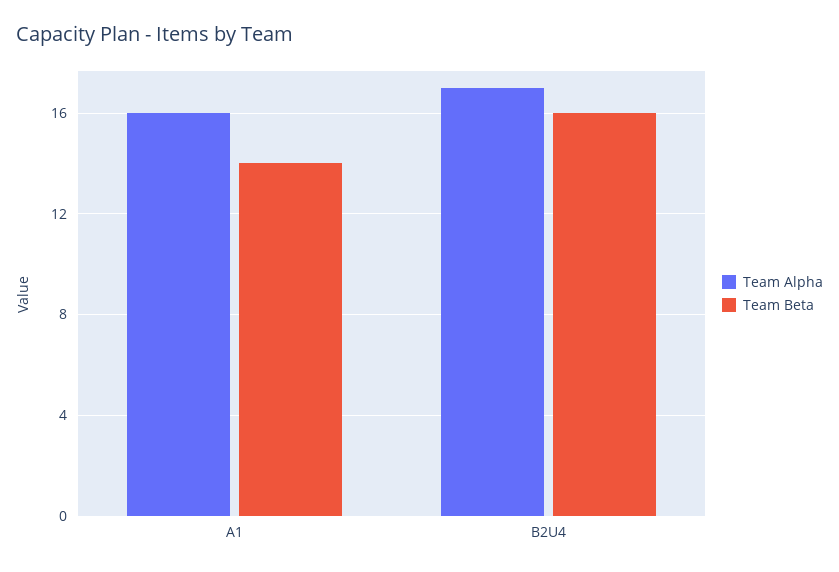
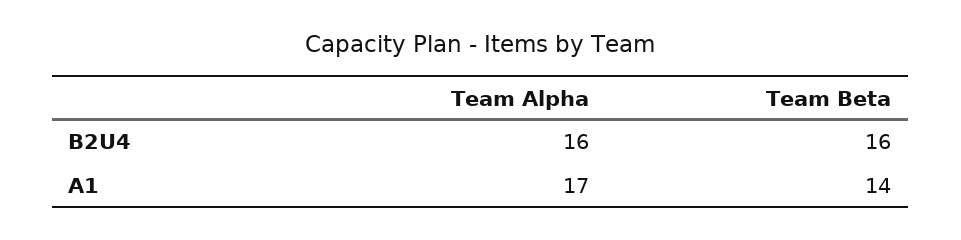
Team Alpha, A1: 16 -> 17
Team Alpha, B2U4: 17 -> 16

